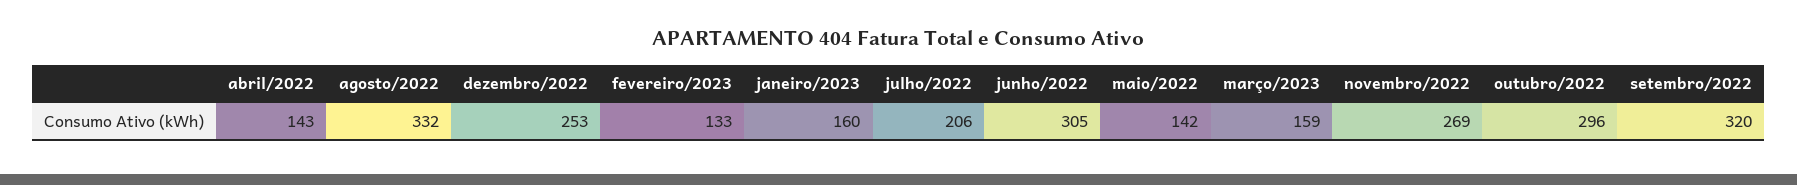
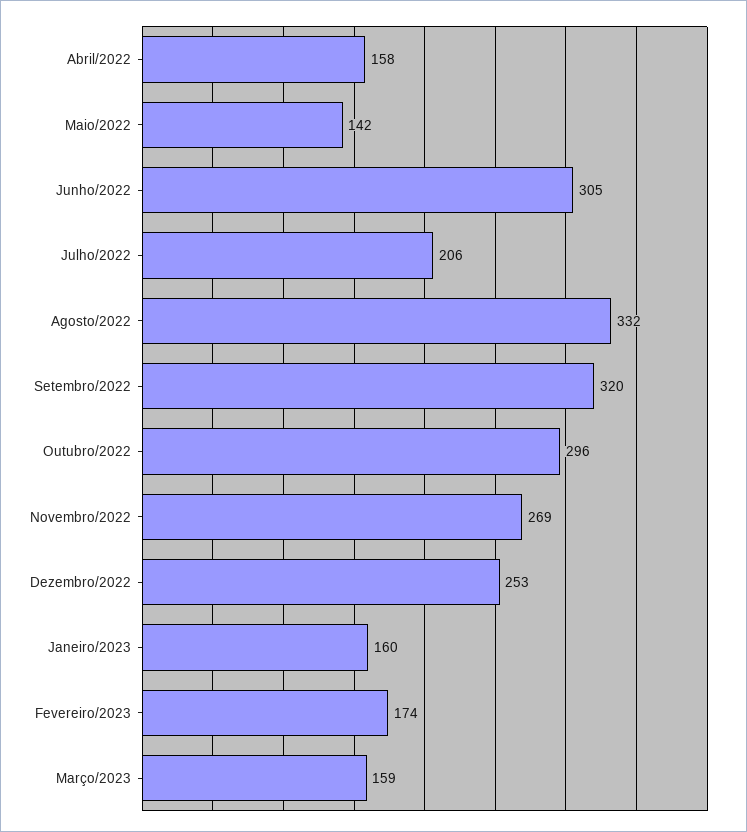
abril/2022: 143 -> 158
fevereiro/2023: 133 -> 174

